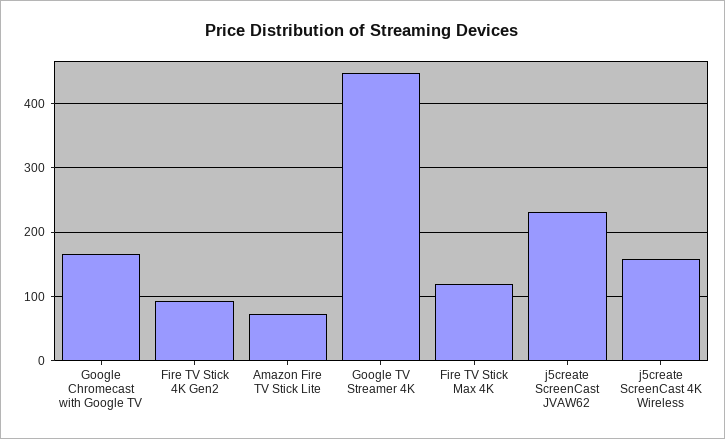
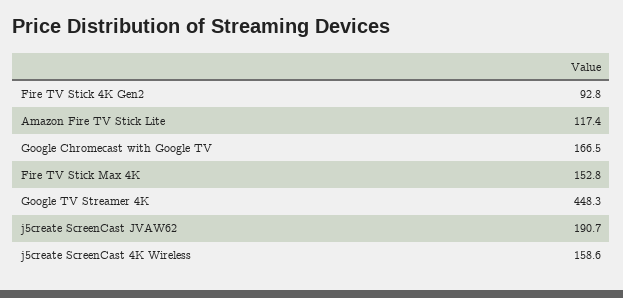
Amazon Fire TV Stick Lite: 70 -> 117.4
Fire TV Stick Max 4K: 120 -> 152.8
j5create ScreenCast JVAW62: 230 -> 190.7

